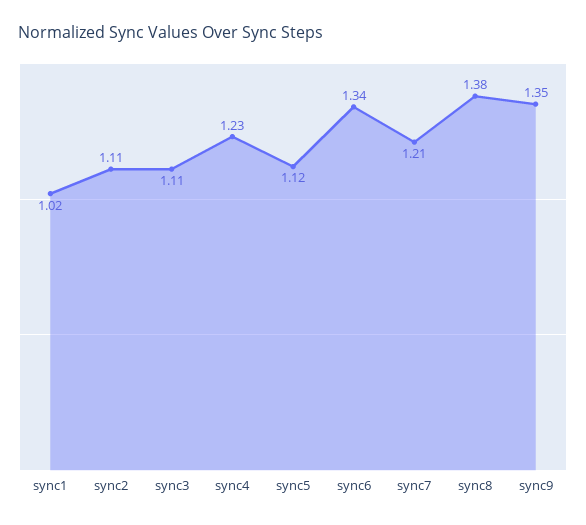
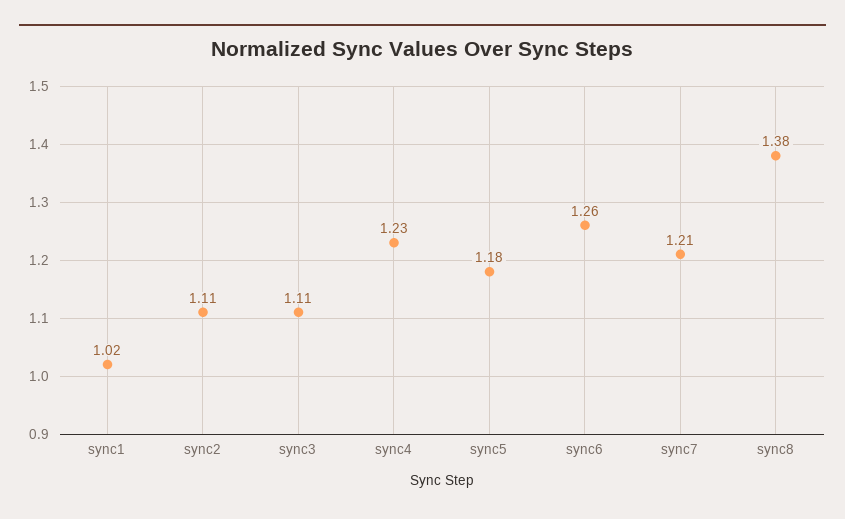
sync5: 1.12 -> 1.18
sync6: 1.34 -> 1.26
sync9: 1.35 -> none

